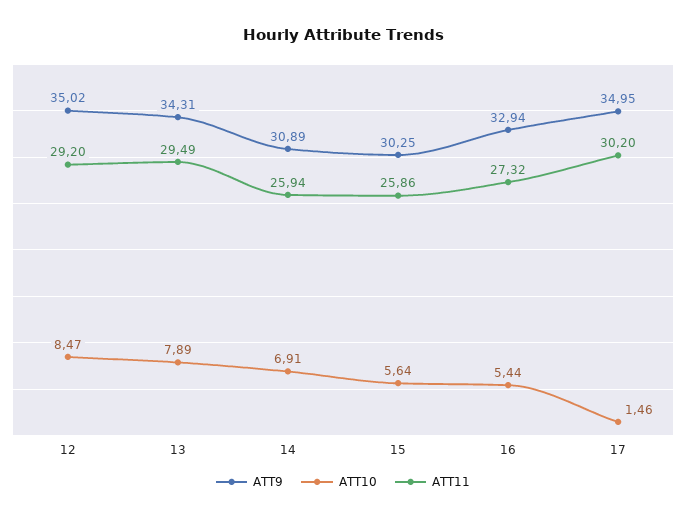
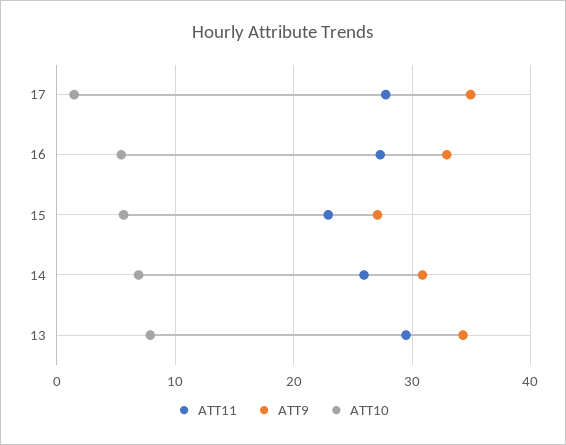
ATT9, 12: 35.02 -> none
ATT10, 12: 8.47 -> none
ATT11, 12: 29.2 -> none
ATT9, 15: 30.25 -> 27
ATT11, 15: 25.86 -> 23
ATT11, 17: 30.2 -> 28

